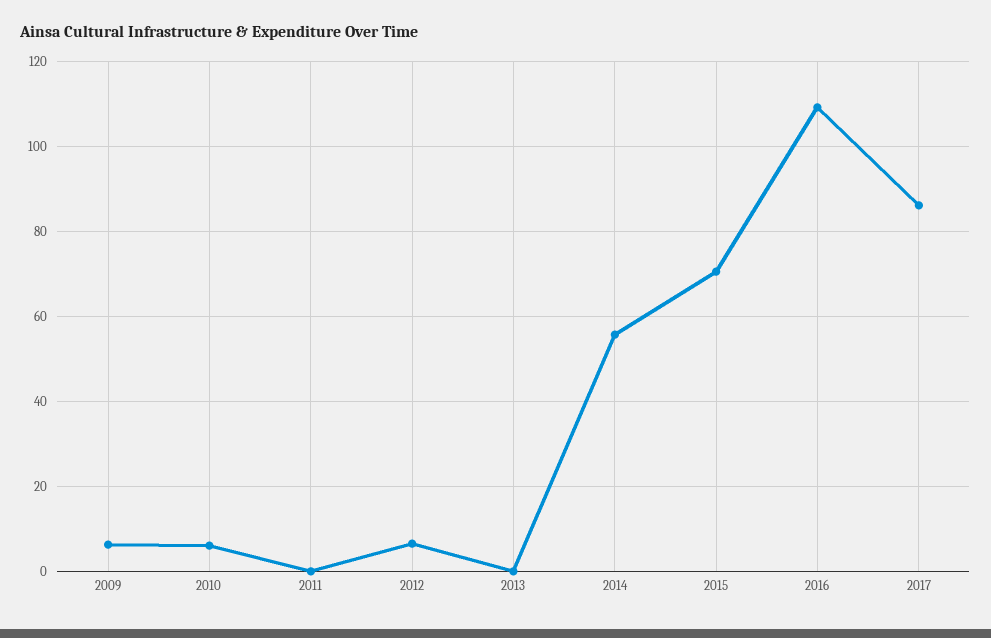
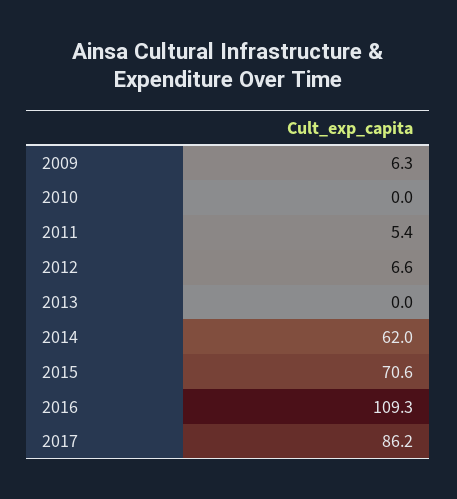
2010: 6 -> 0
2011: 0 -> 5.4
2014: 56 -> 62

